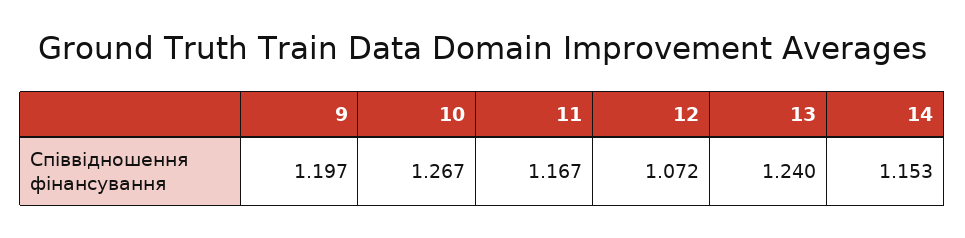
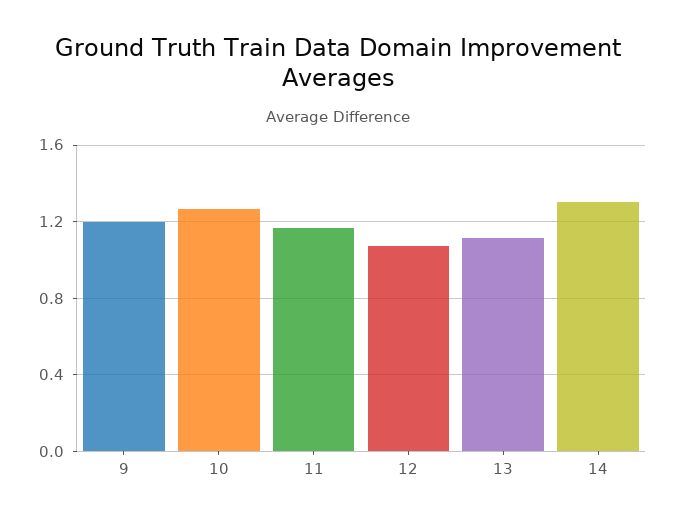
13: 1.24 -> 1.1
14: 1.153 -> 1.3

